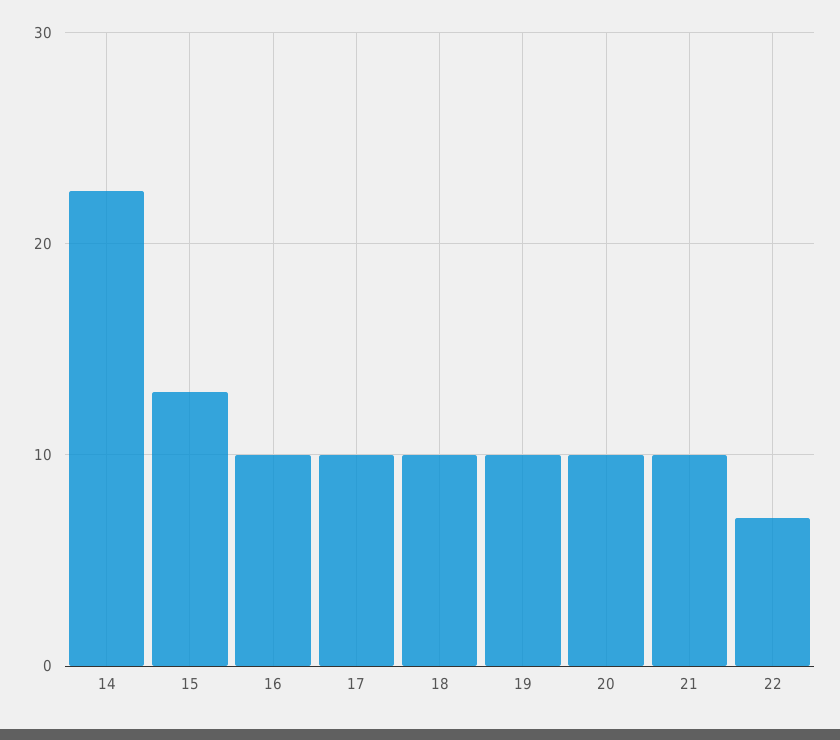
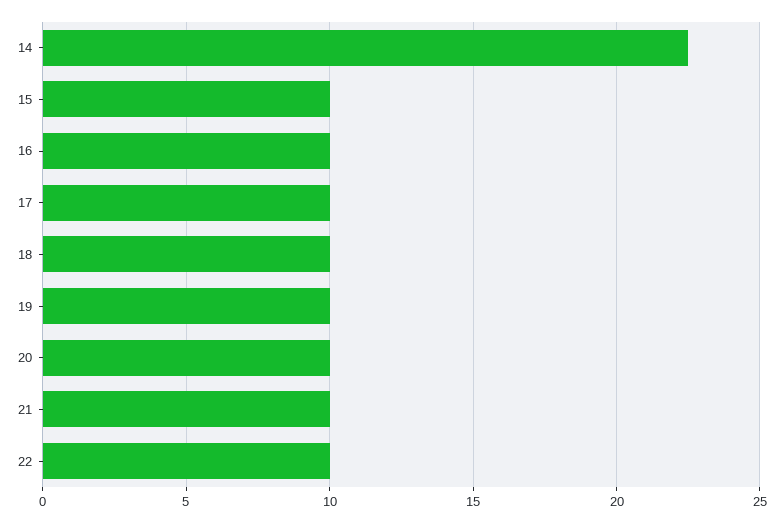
15: 13 -> 10
22: 7 -> 10

